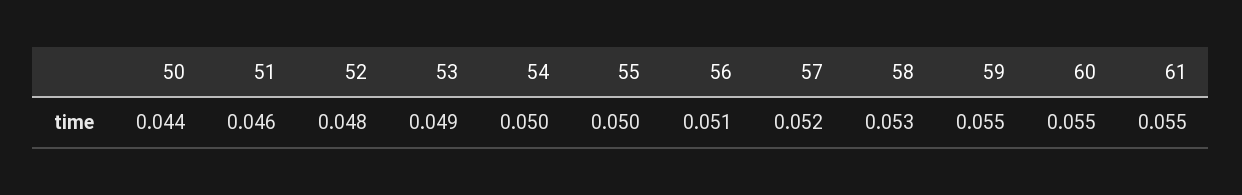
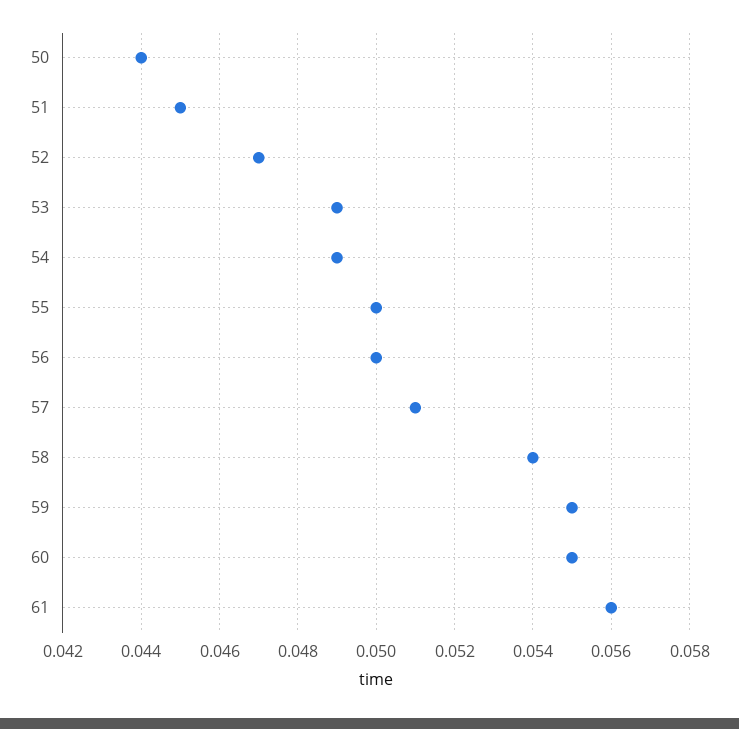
51: 0.046 -> 0.045
52: 0.048 -> 0.047
54: 0.05 -> 0.049
56: 0.051 -> 0.05
57: 0.052 -> 0.051
58: 0.053 -> 0.054
61: 0.055 -> 0.056

